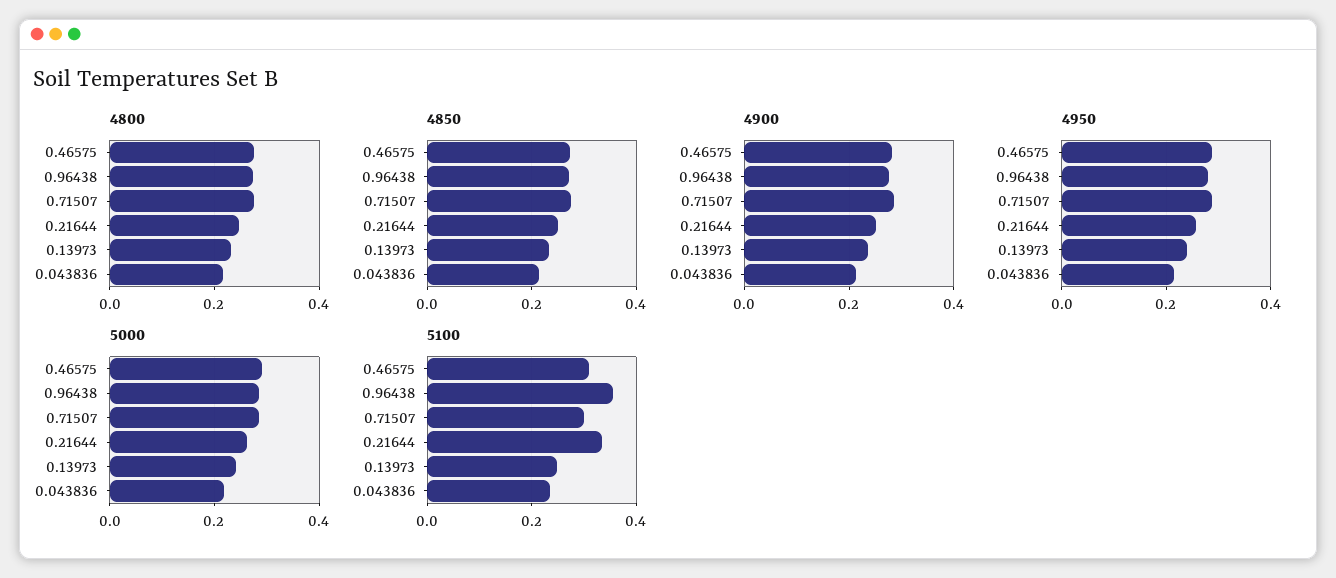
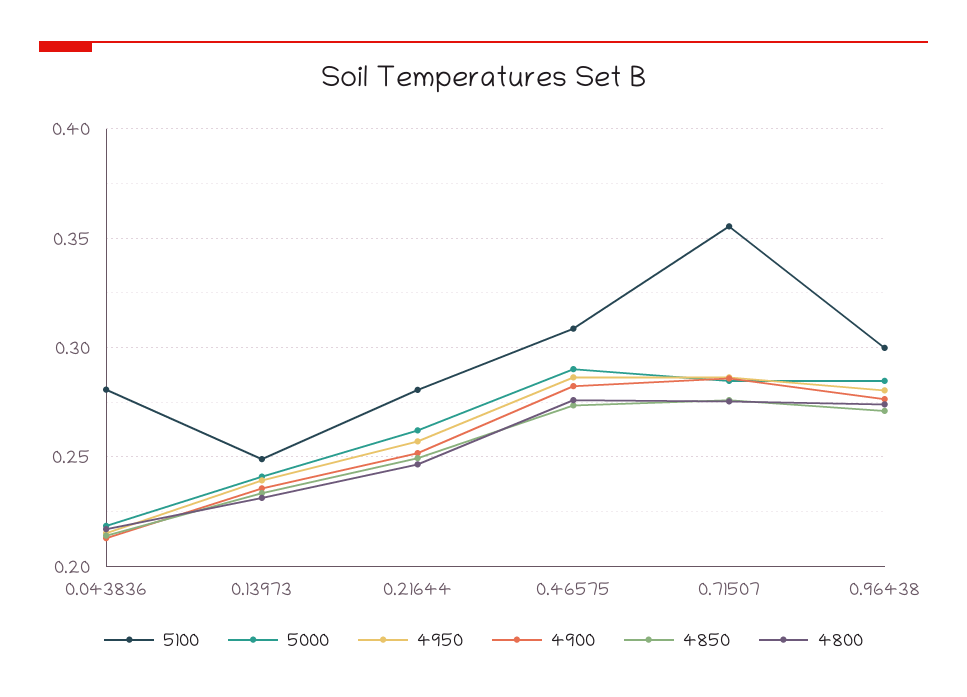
5100, 0.96438: 0.36 -> 0.3
5100, 0.71507: 0.3 -> 0.355
5100, 0.21644: 0.34 -> 0.28
5100, 0.043836: 0.24 -> 0.28

